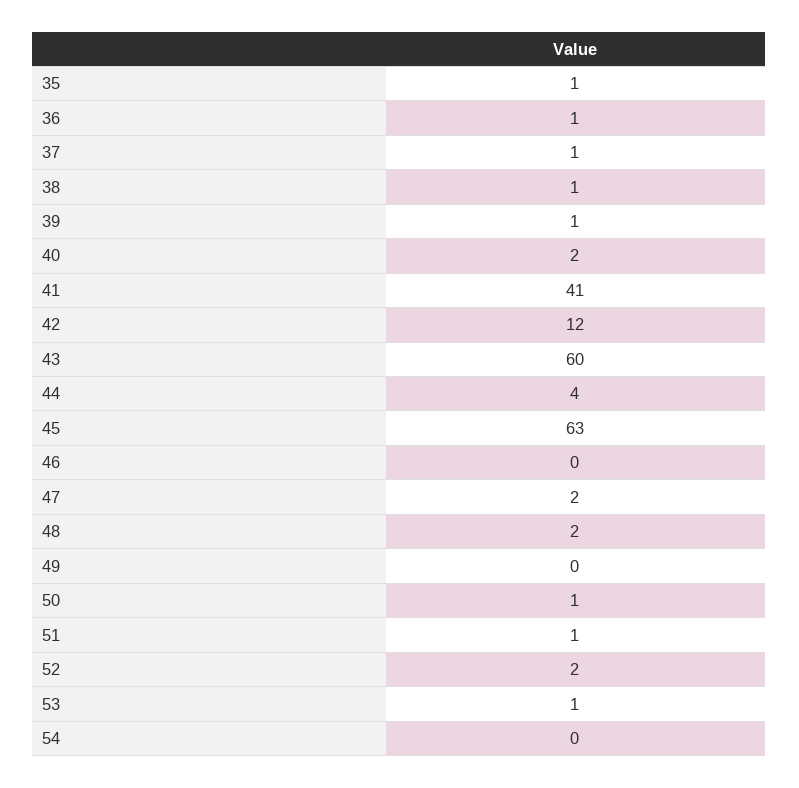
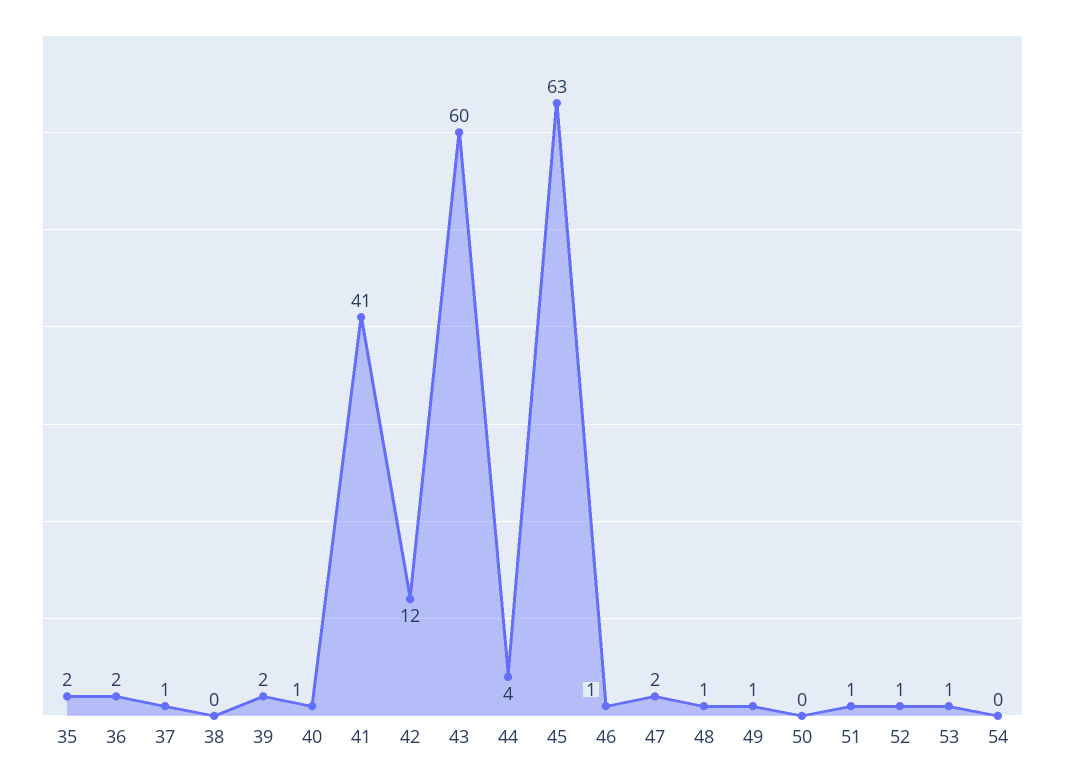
35: 1 -> 2
36: 1 -> 2
38: 1 -> 0
39: 1 -> 2
40: 2 -> 1
46: 0 -> 1
48: 2 -> 1
49: 0 -> 1
50: 1 -> 0
52: 2 -> 1

